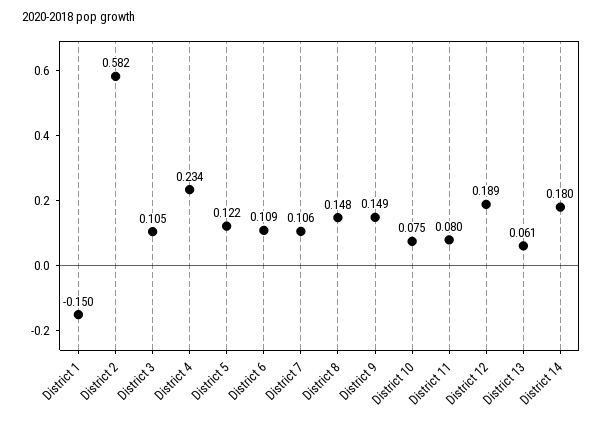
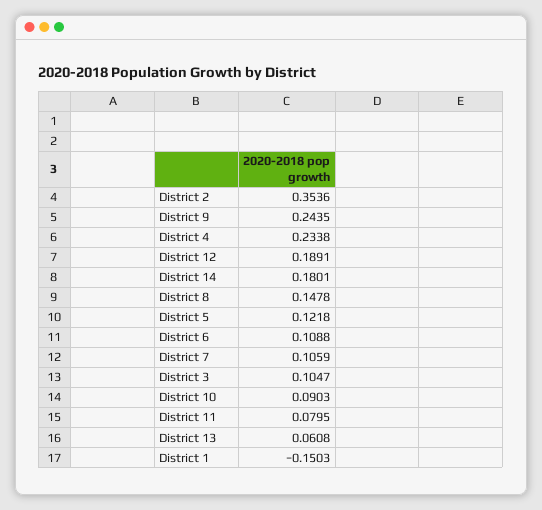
District 2: 0.582 -> 0.3536
District 9: 0.149 -> 0.2435
District 10: 0.075 -> 0.0903

